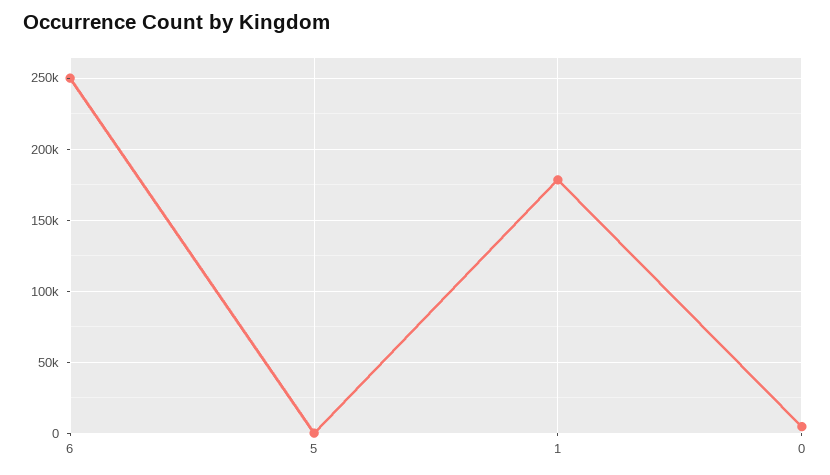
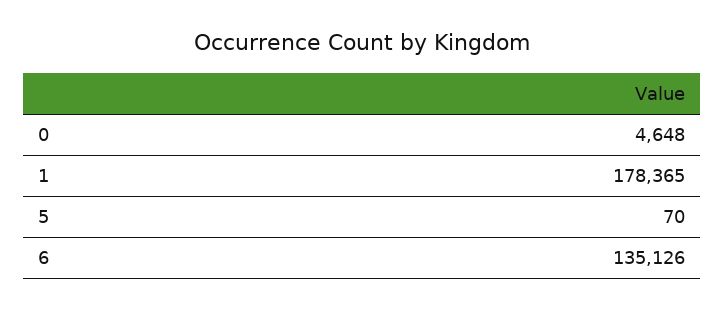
6: 250000 -> 135126

